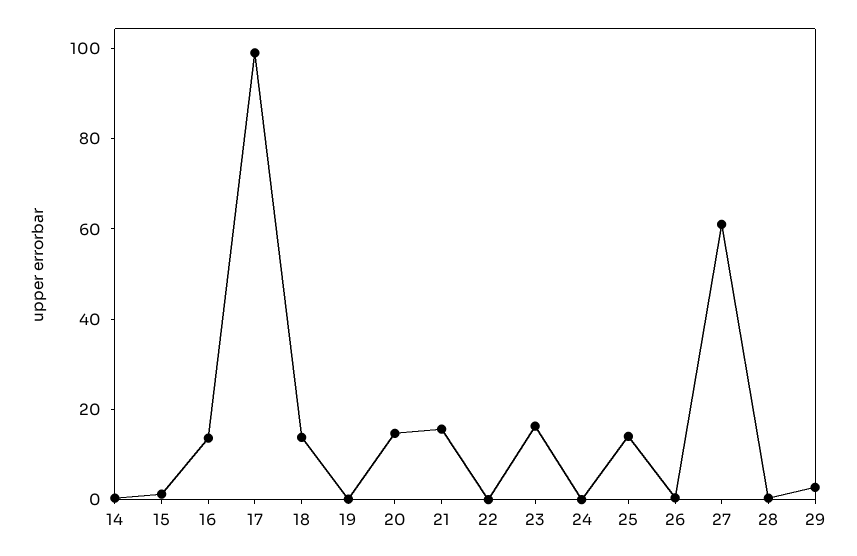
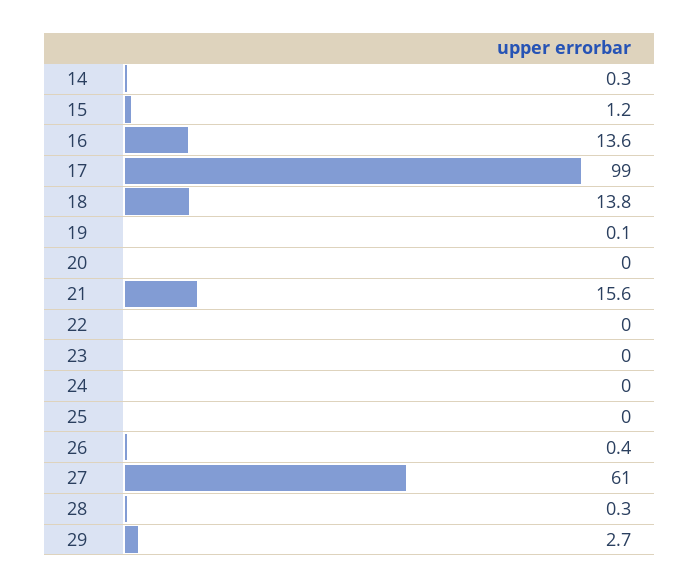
20: 15 -> 0
23: 15 -> 0
25: 15 -> 0

